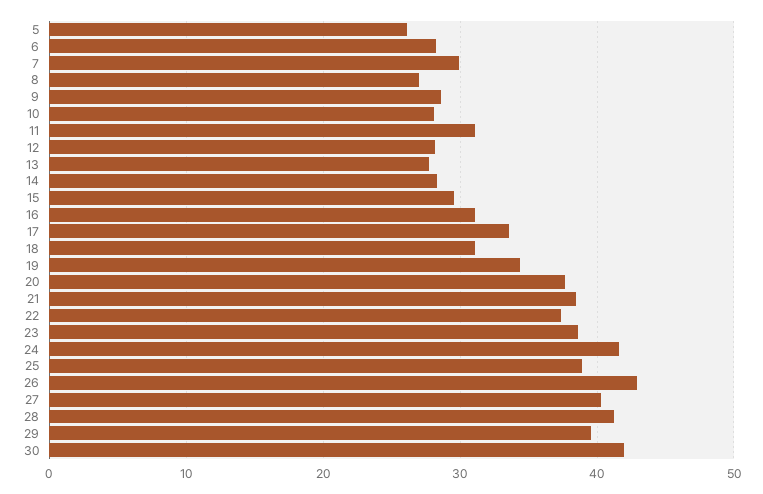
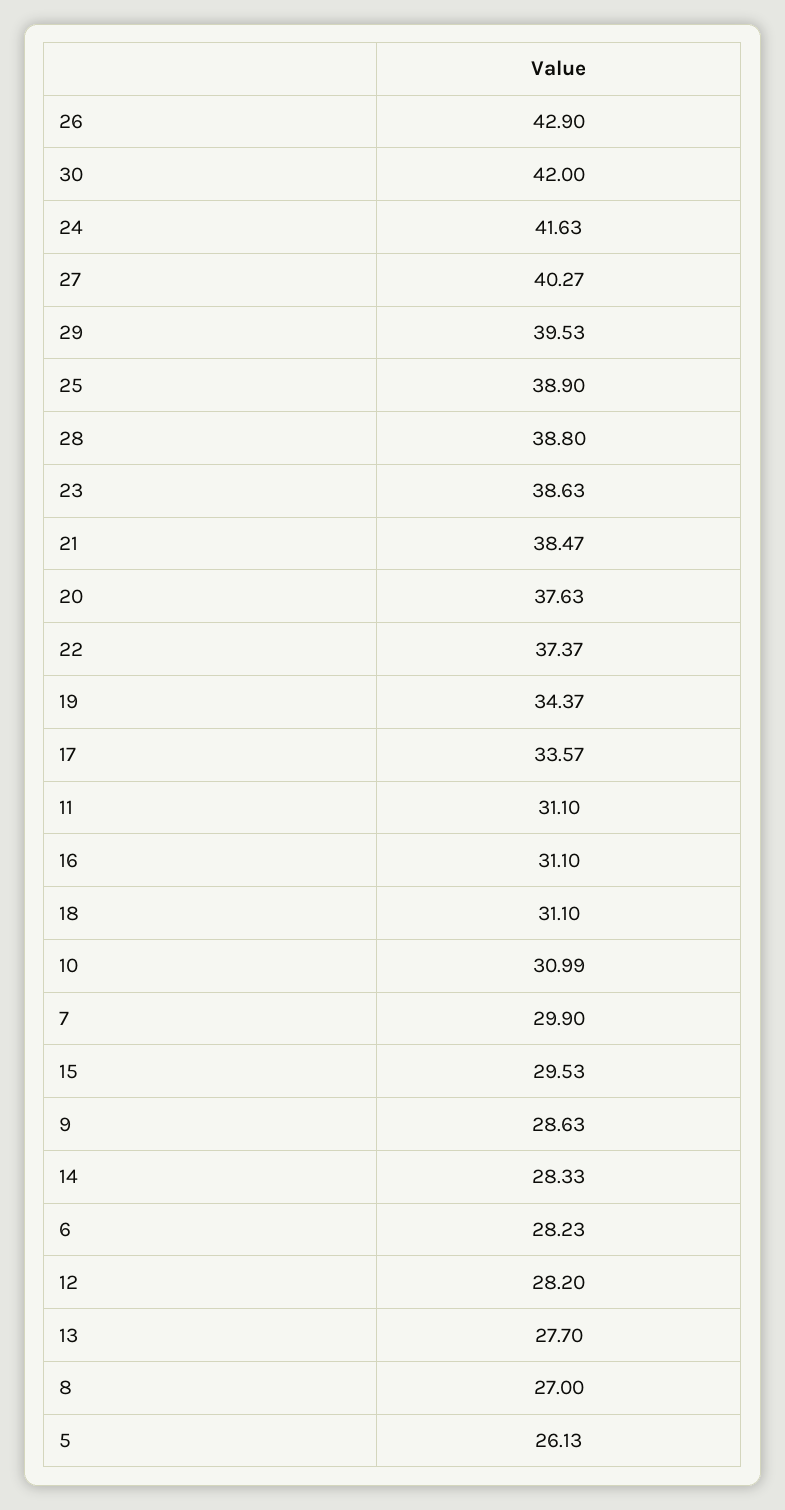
10: 28 -> 30.99
28: 41 -> 38.8

